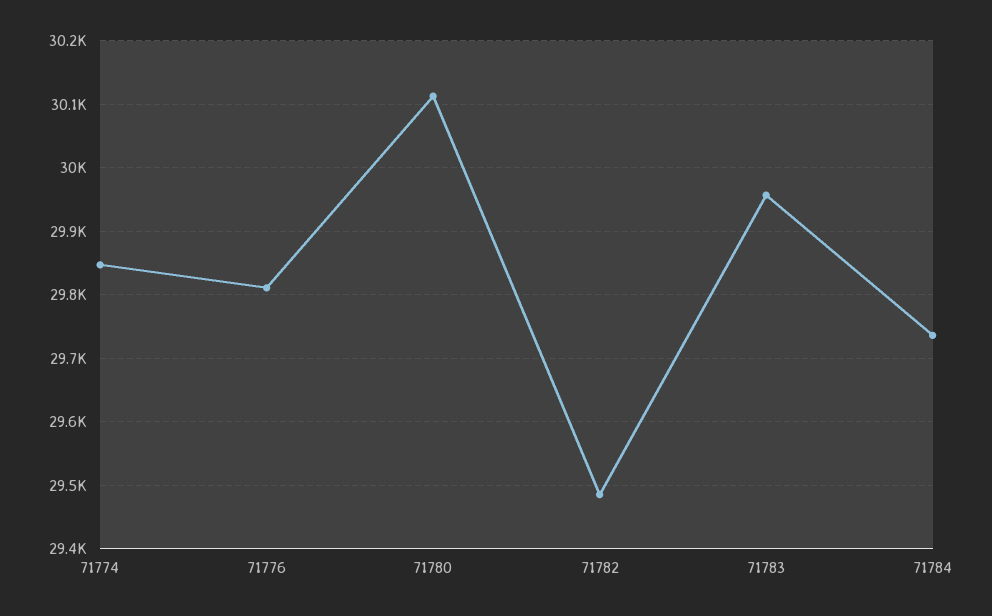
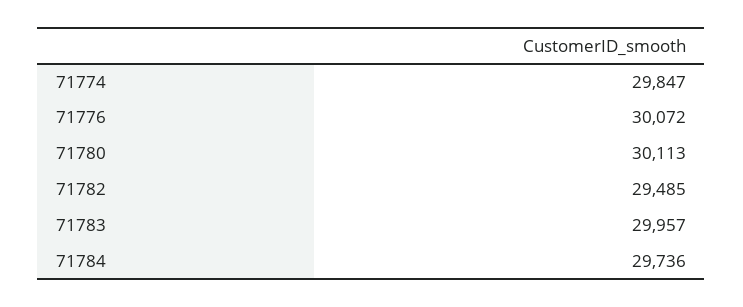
71776: 29810 -> 30072

